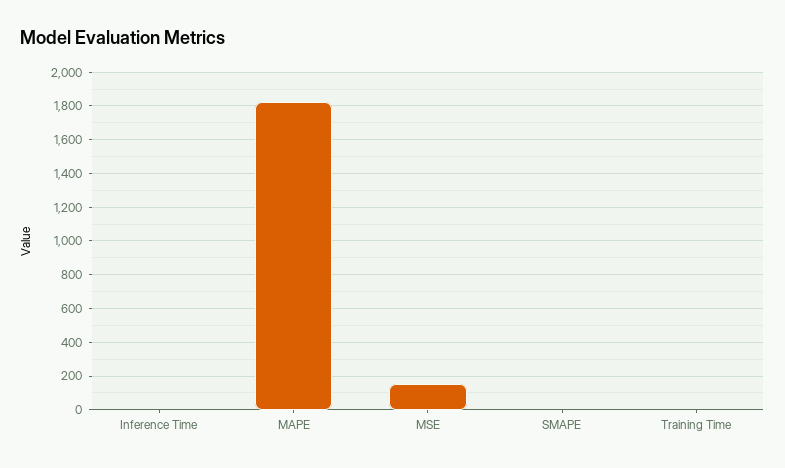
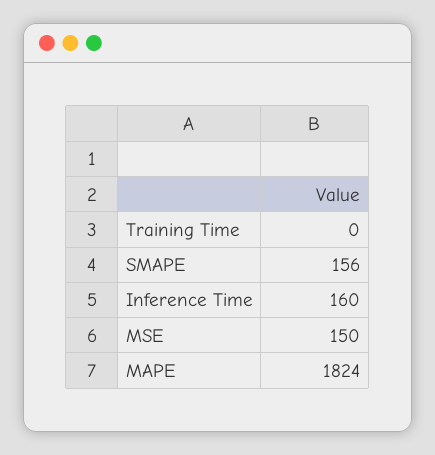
Inference Time: 0 -> 160
SMAPE: 0 -> 156

